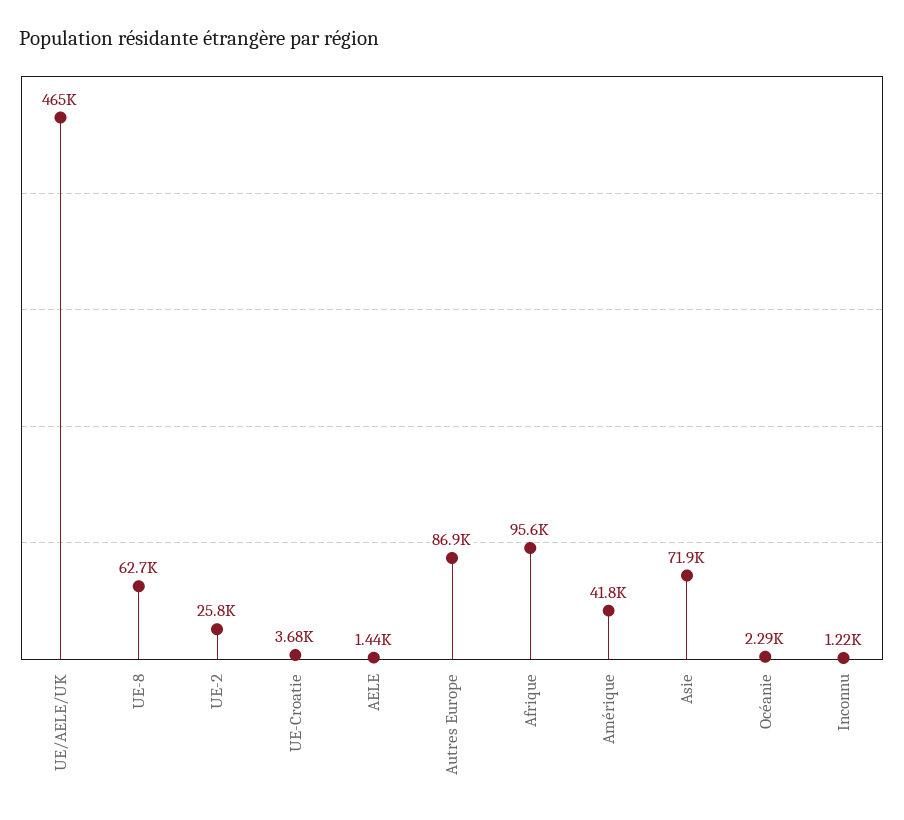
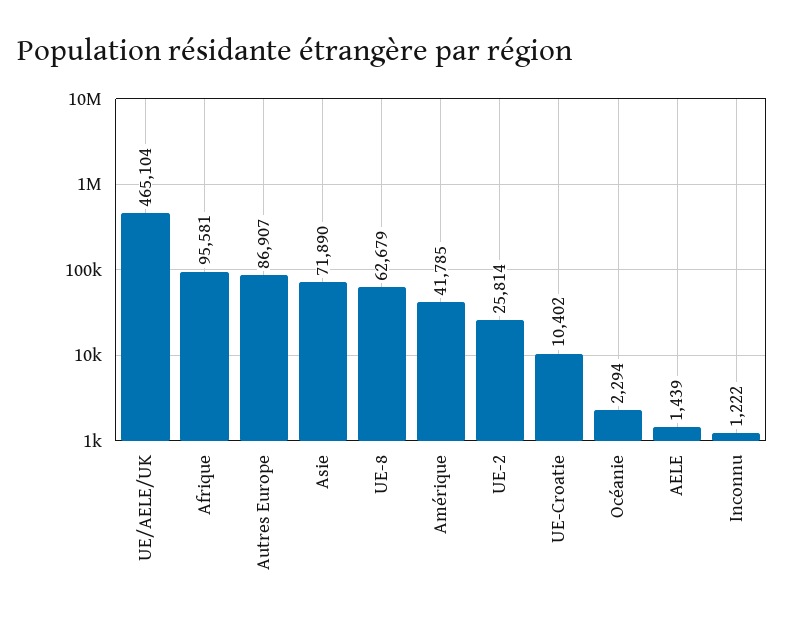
UE-Croatie: 3680 -> 10402

